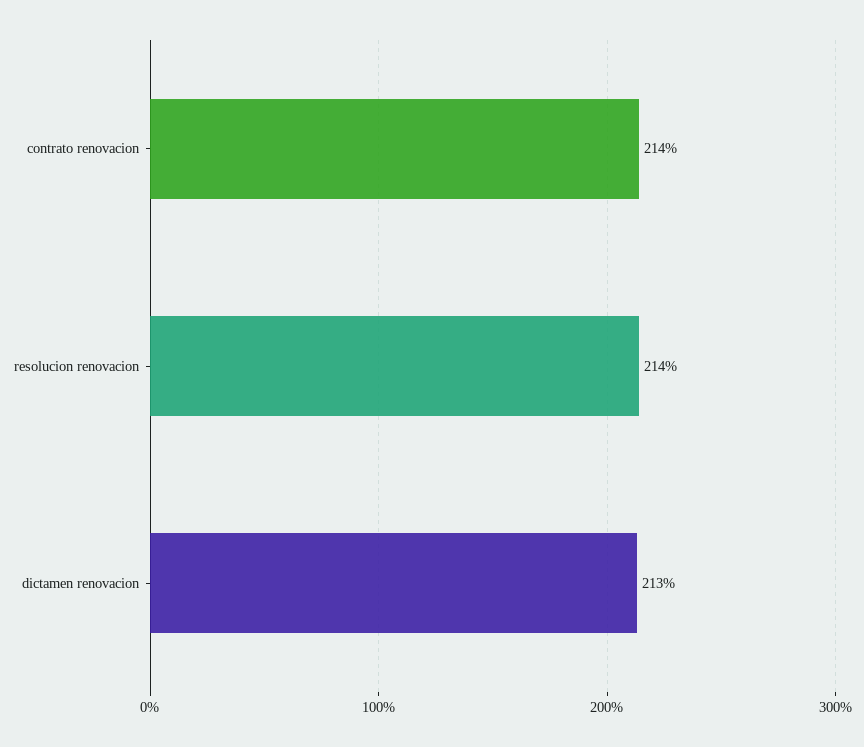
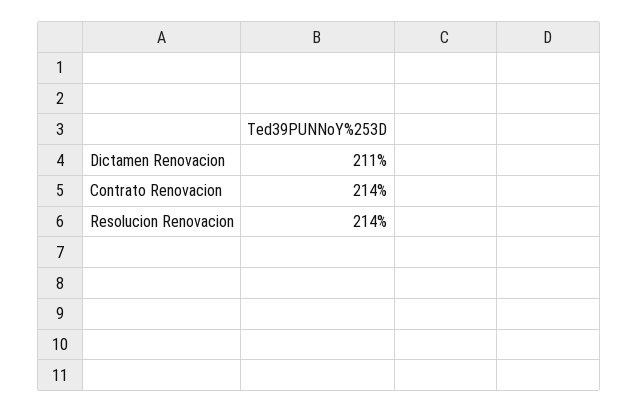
dictamen renovacion: 213 -> 211

